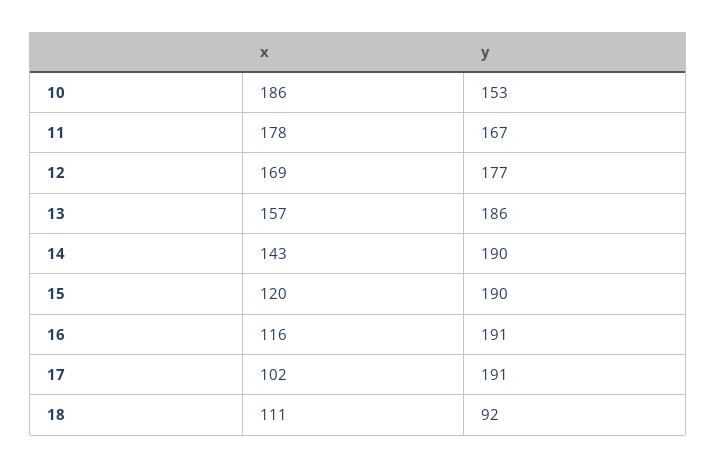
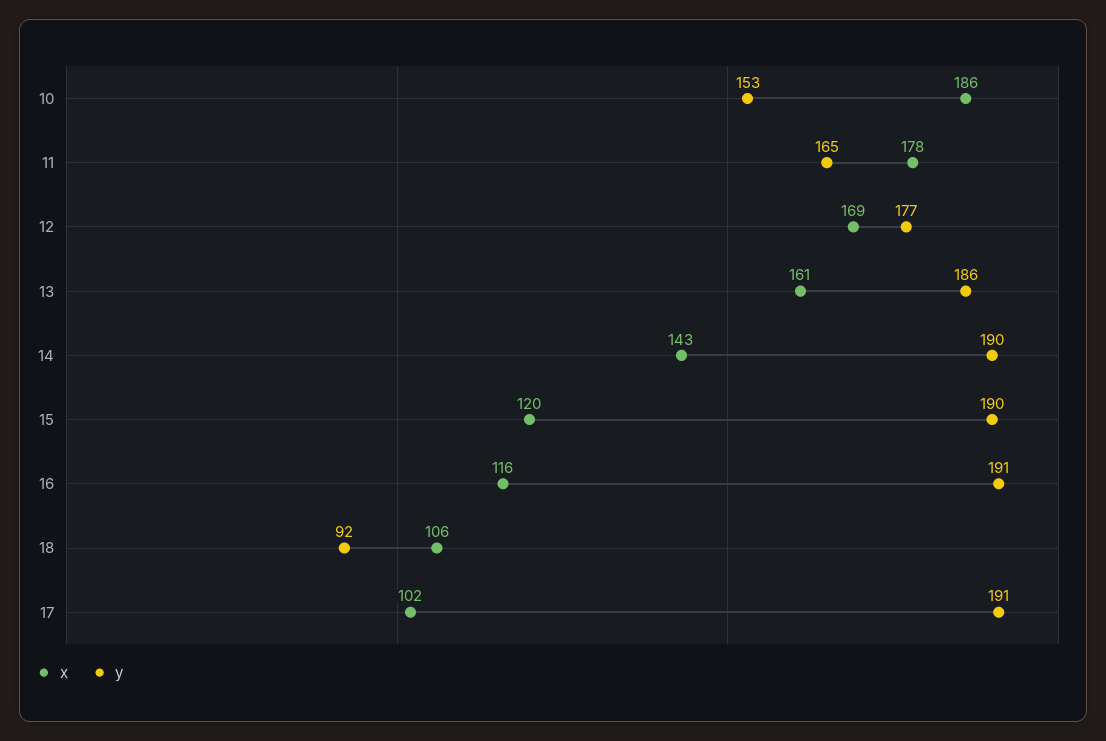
y, 11: 167 -> 165
x, 13: 157 -> 161
x, 18: 111 -> 106

